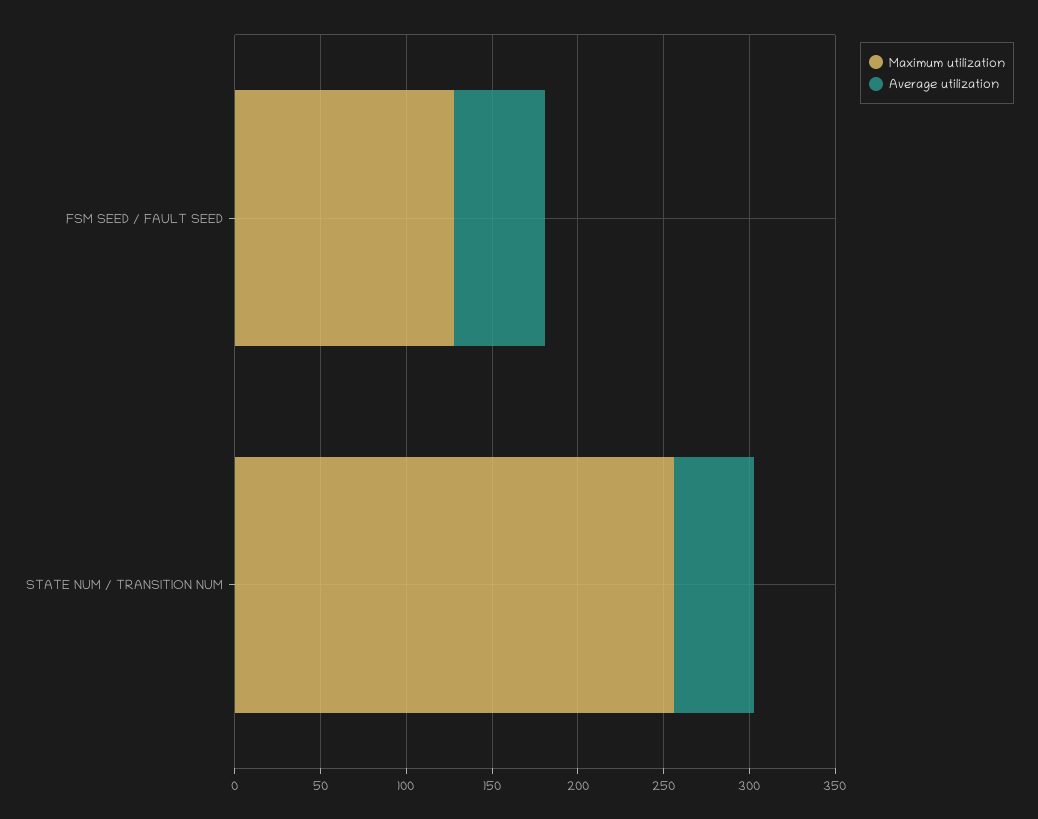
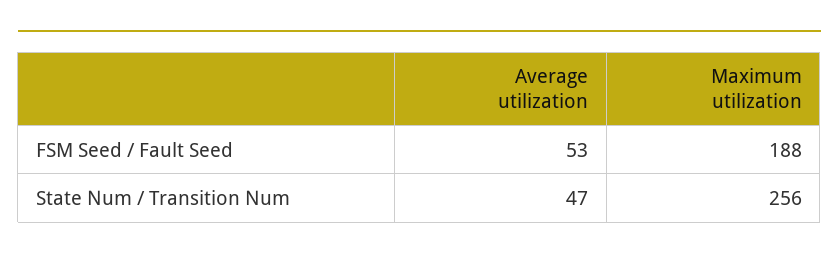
Maximum utilization, FSM SEED / FAULT SEED: 130 -> 188

